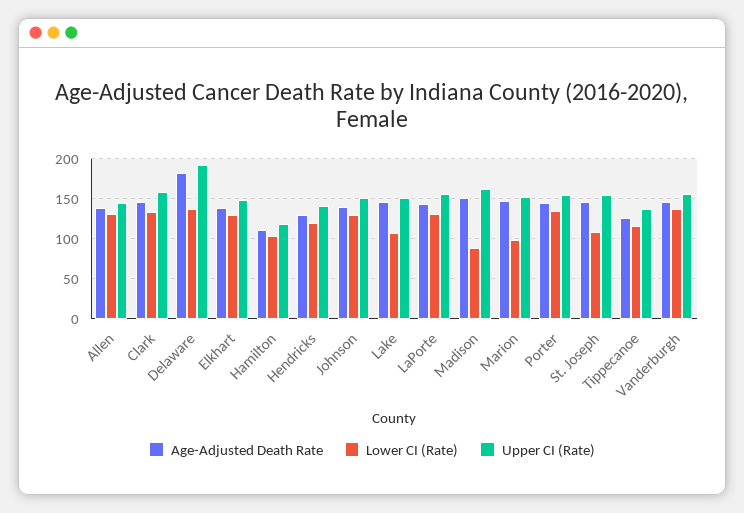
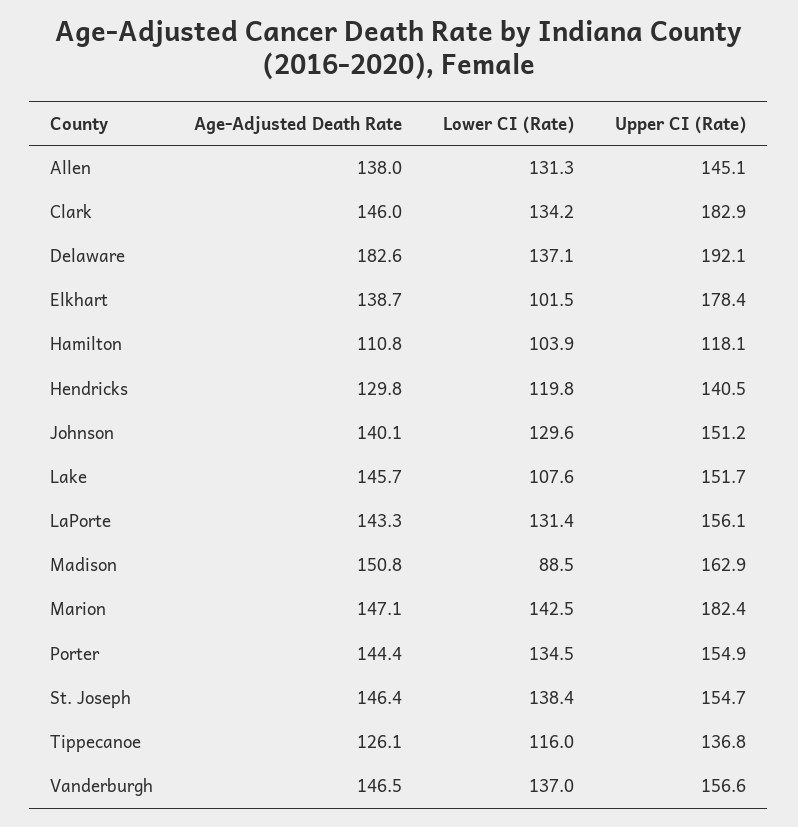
Upper CI (Rate), Clark: 160 -> 182.9
Lower CI (Rate), Elkhart: 130 -> 101.5
Upper CI (Rate), Elkhart: 150 -> 178.4
Lower CI (Rate), Marion: 100 -> 142.5
Upper CI (Rate), Marion: 150 -> 182.4
Lower CI (Rate), St. Joseph: 110 -> 138.4

